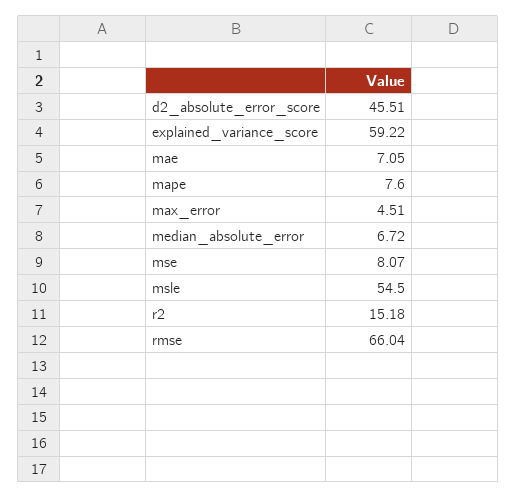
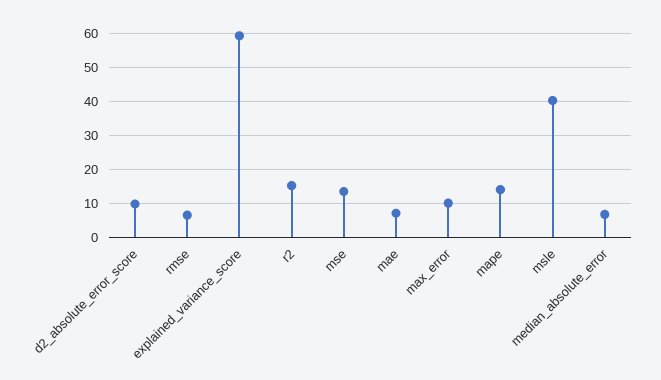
d2_absolute_error_score: 45.51 -> 10
mape: 7.6 -> 14
max_error: 4.51 -> 10
mse: 8.07 -> 14
msle: 54.5 -> 40
rmse: 66.04 -> 6

